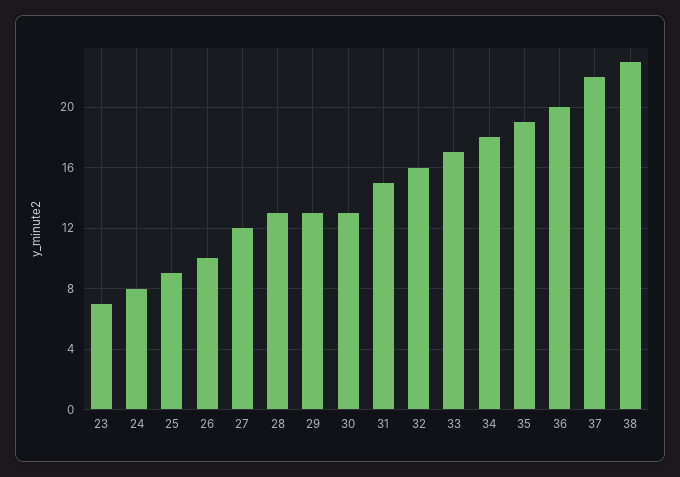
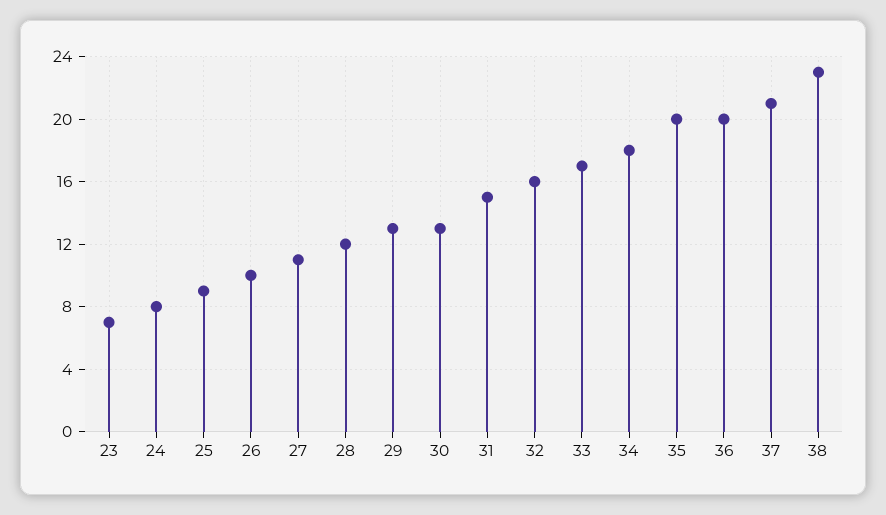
27: 12 -> 11
28: 13 -> 12
35: 19 -> 20
37: 22 -> 21

